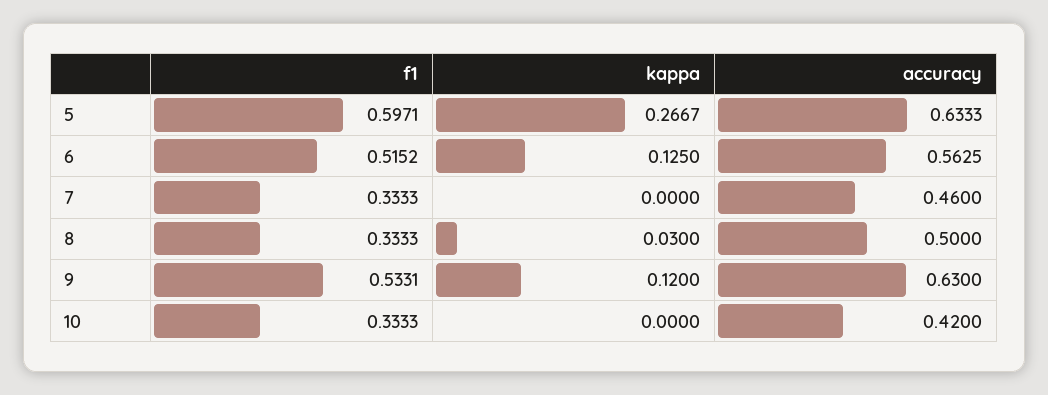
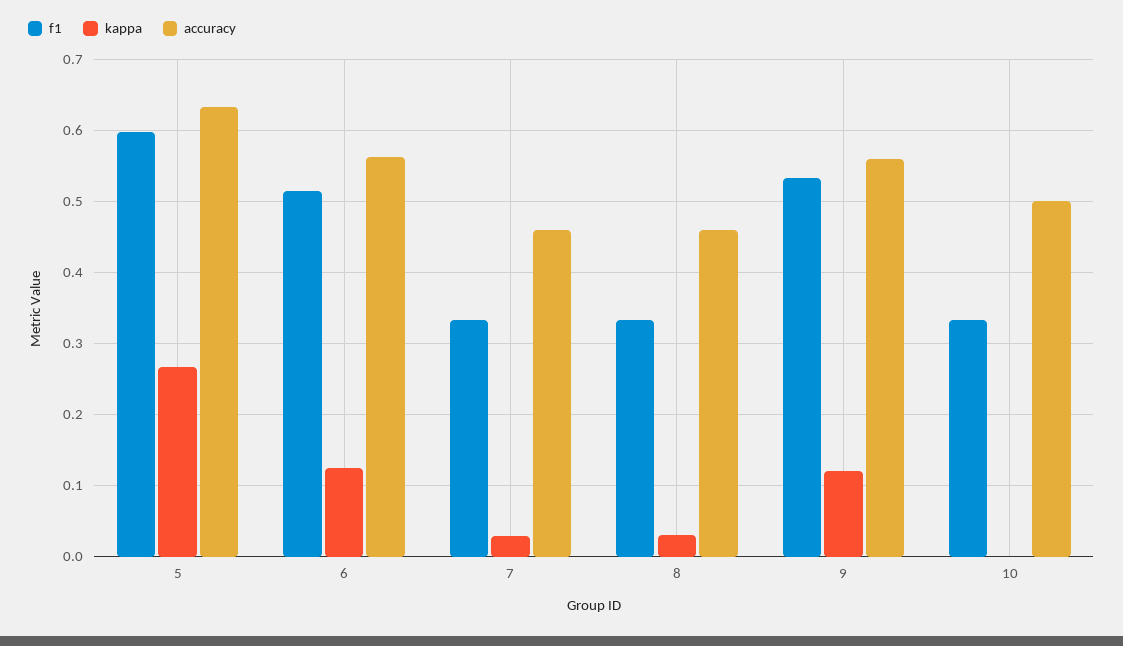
kappa, 7: 0 -> 0.03
accuracy, 8: 0.5 -> 0.46
accuracy, 9: 0.63 -> 0.56
accuracy, 10: 0.42 -> 0.5

